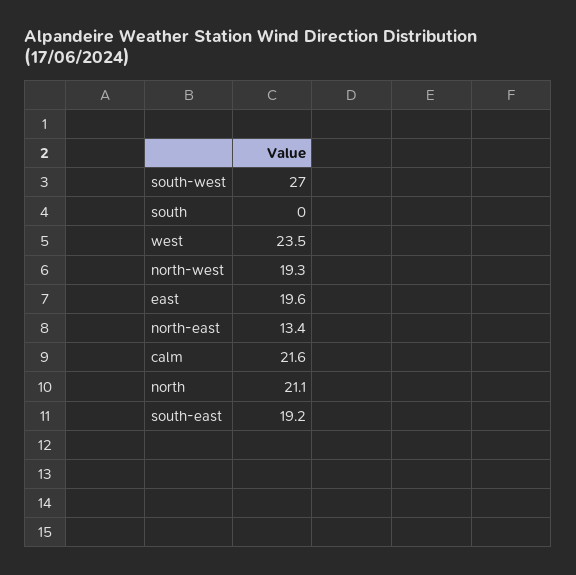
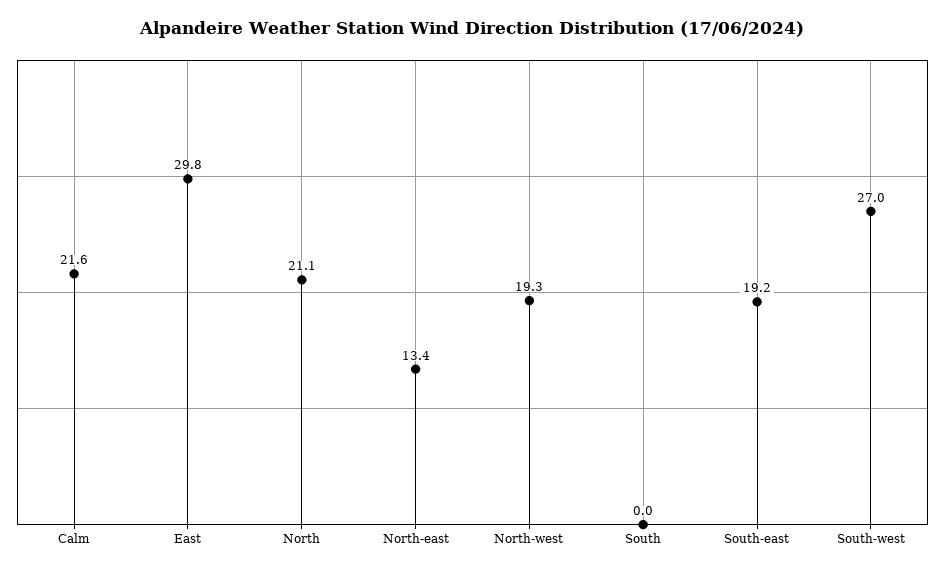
west: 23.5 -> none
east: 19.6 -> 29.8

